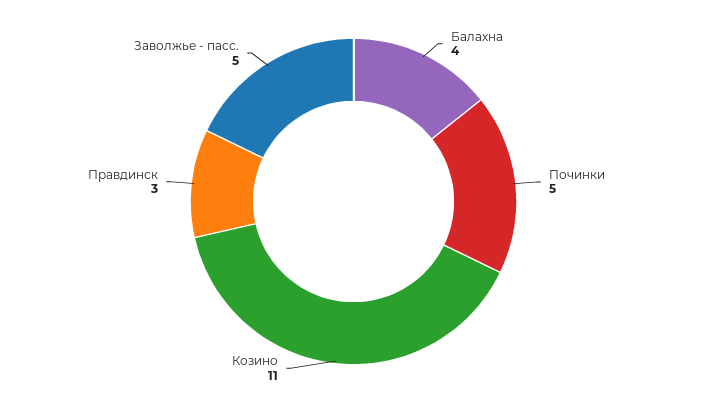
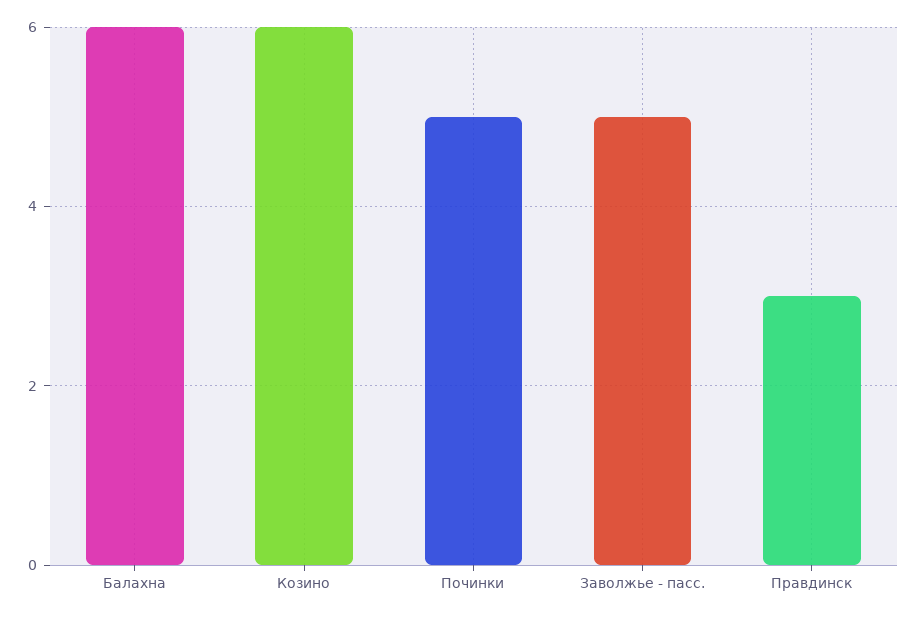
Балахна: 4 -> 6
Козино: 11 -> 6

